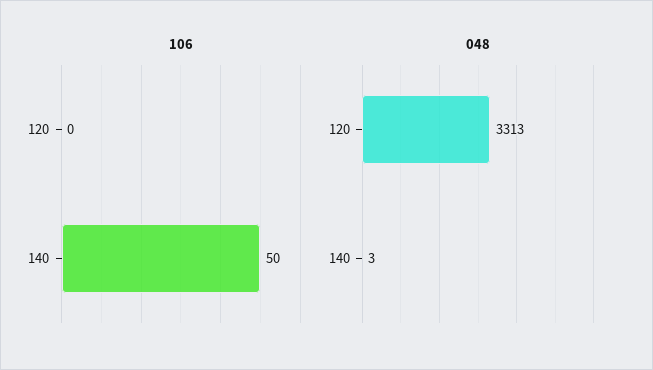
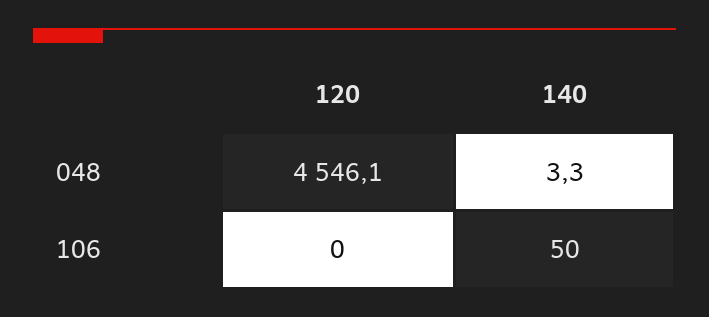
048, 120: 3313 -> 4546.1

